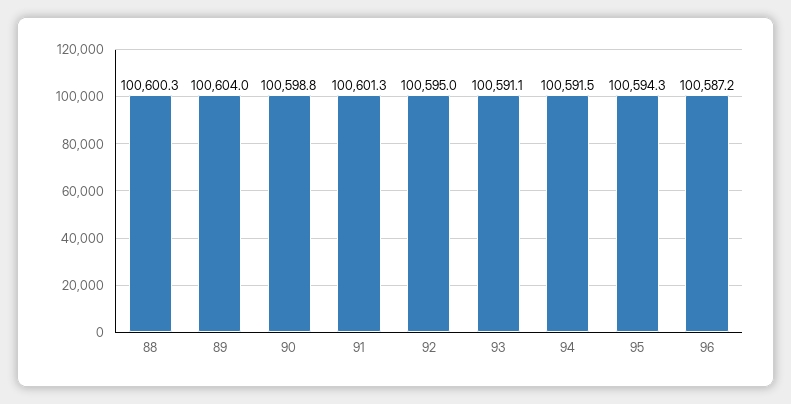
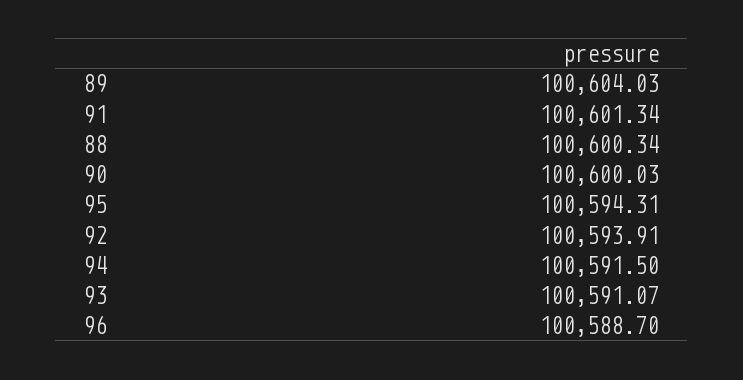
90: 100598.8 -> 100600.03
92: 100595 -> 100593.91
96: 100587.2 -> 100588.7

